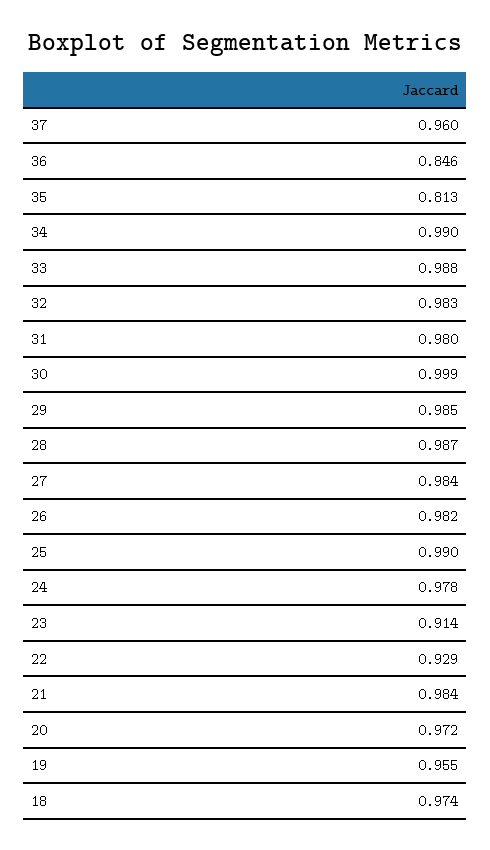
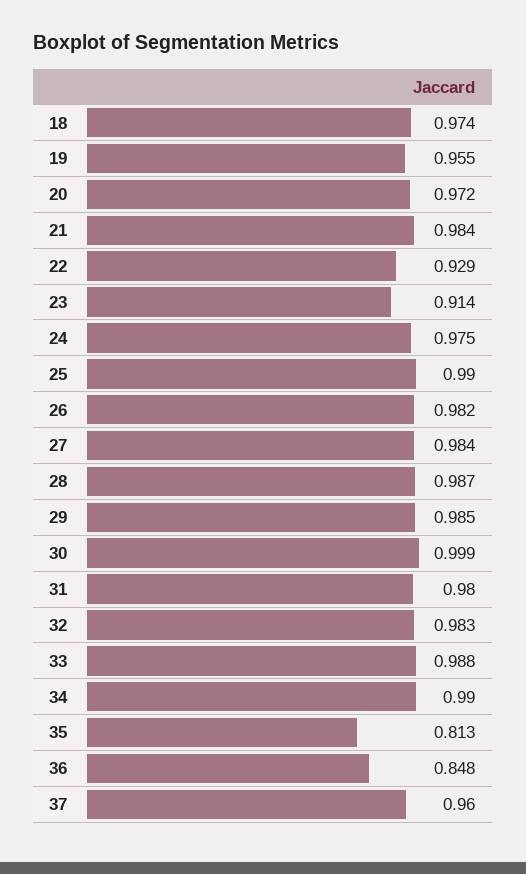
36: 0.846 -> 0.848
24: 0.978 -> 0.975

